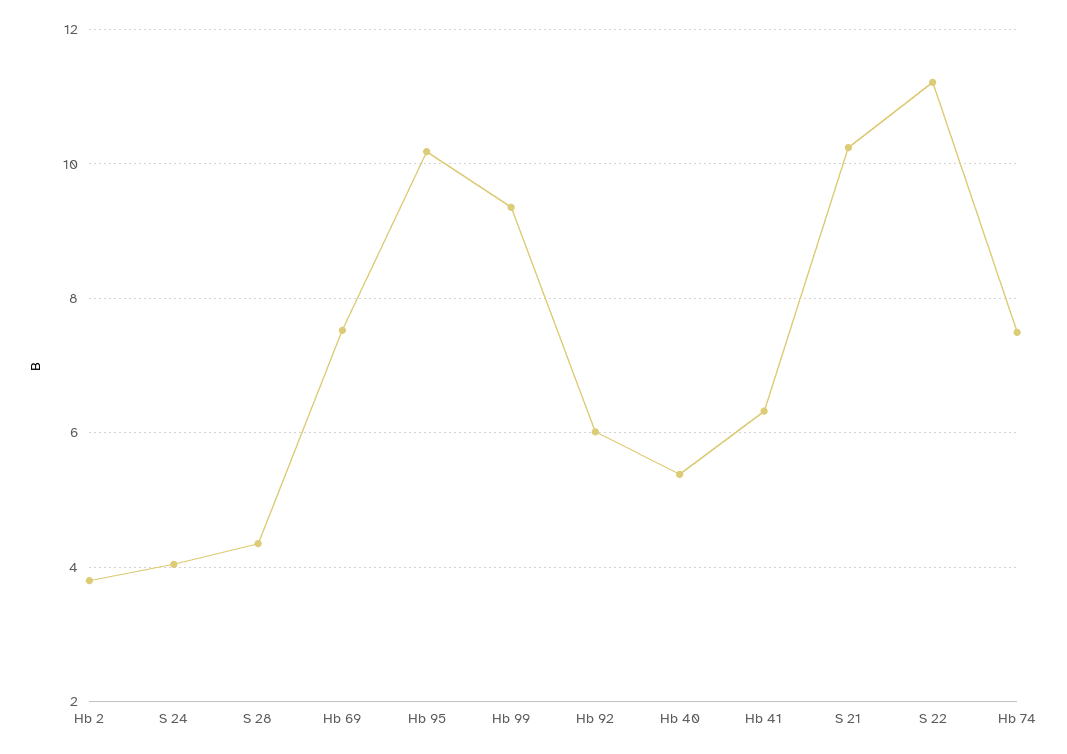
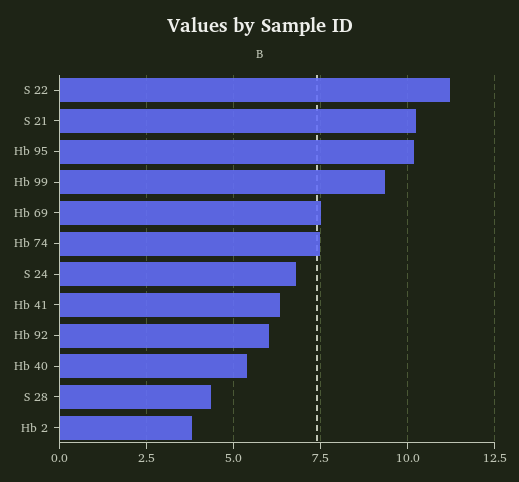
S 24: 4 -> 6.75

